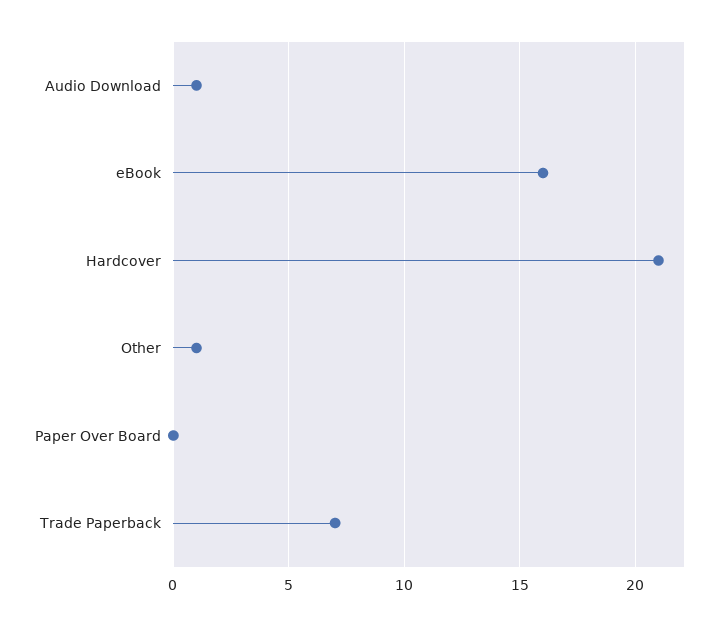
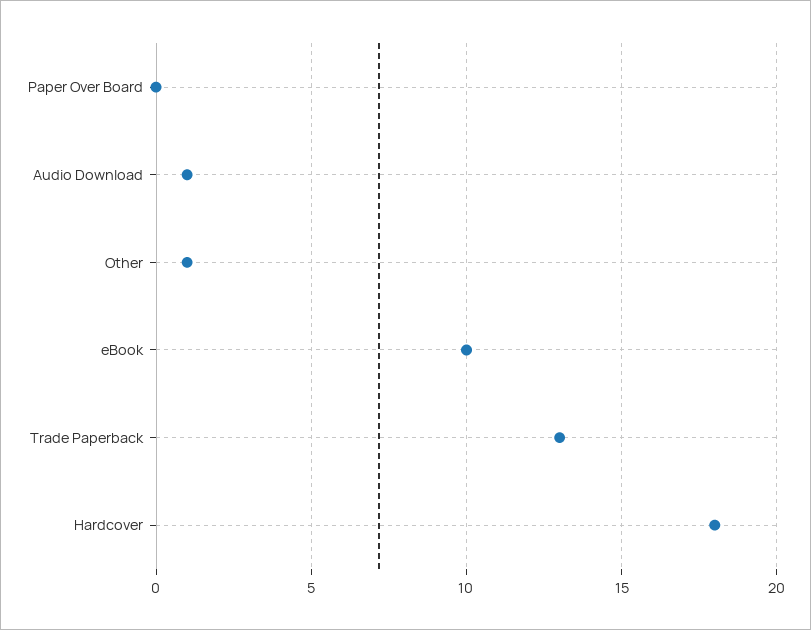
eBook: 16 -> 10
Hardcover: 21 -> 18
Trade Paperback: 7 -> 13

